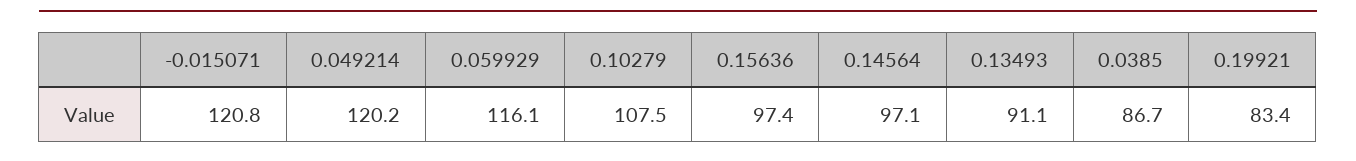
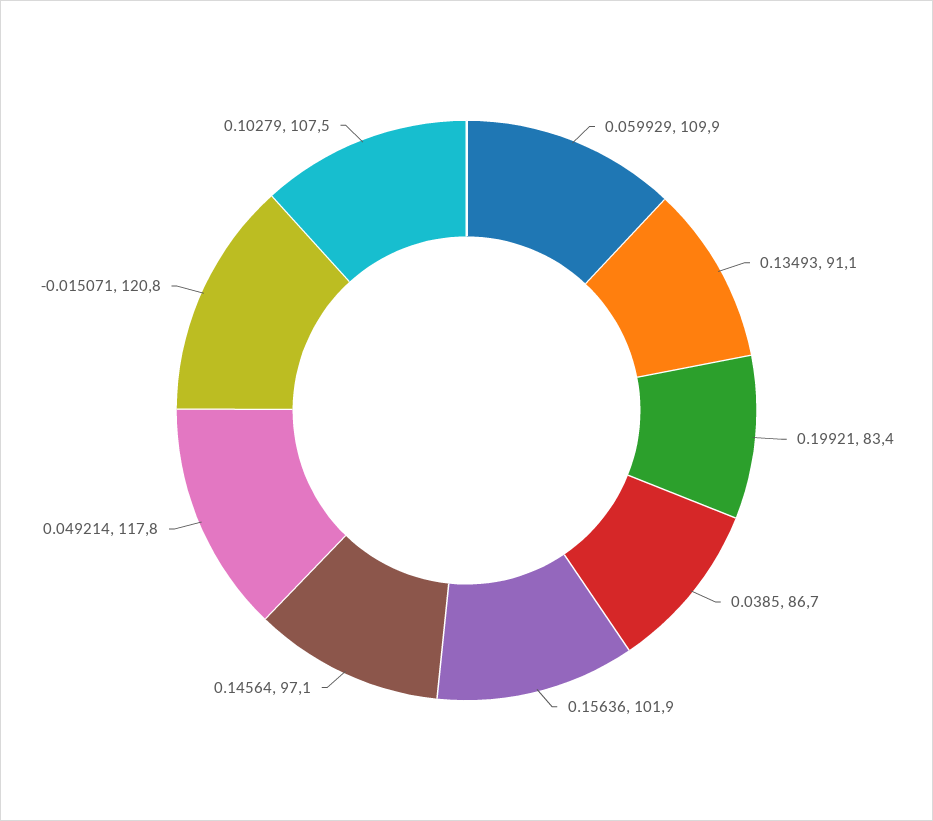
0.049214: 120.2 -> 117.8
0.059929: 116.1 -> 109.9
0.15636: 97.4 -> 101.9

